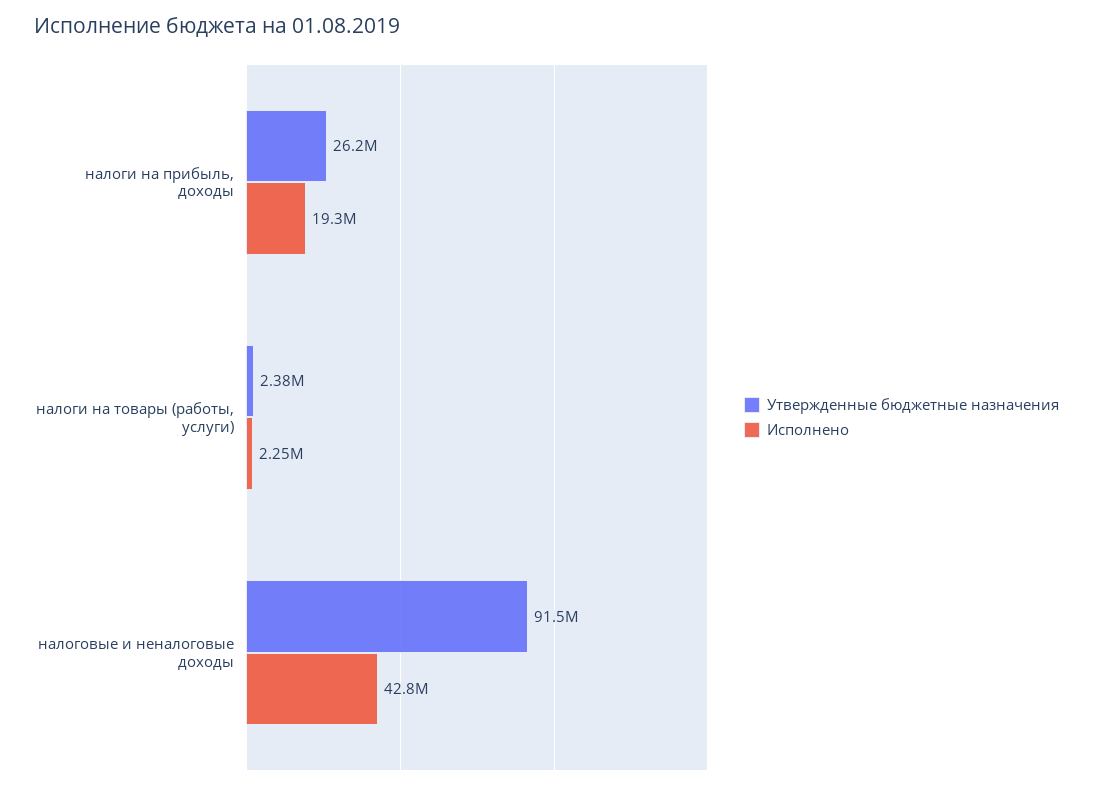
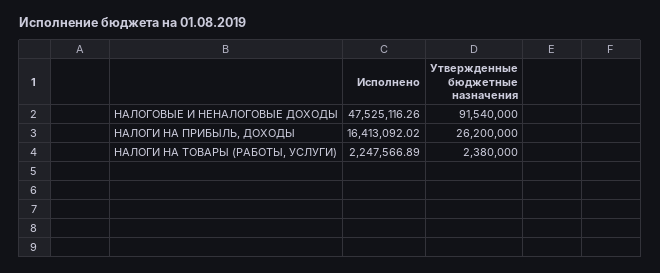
Исполнено, налоги на прибыль, доходы: 19300000 -> 16413092.02
Исполнено, налоговые и неналоговые доходы: 42800000 -> 47525116.26

